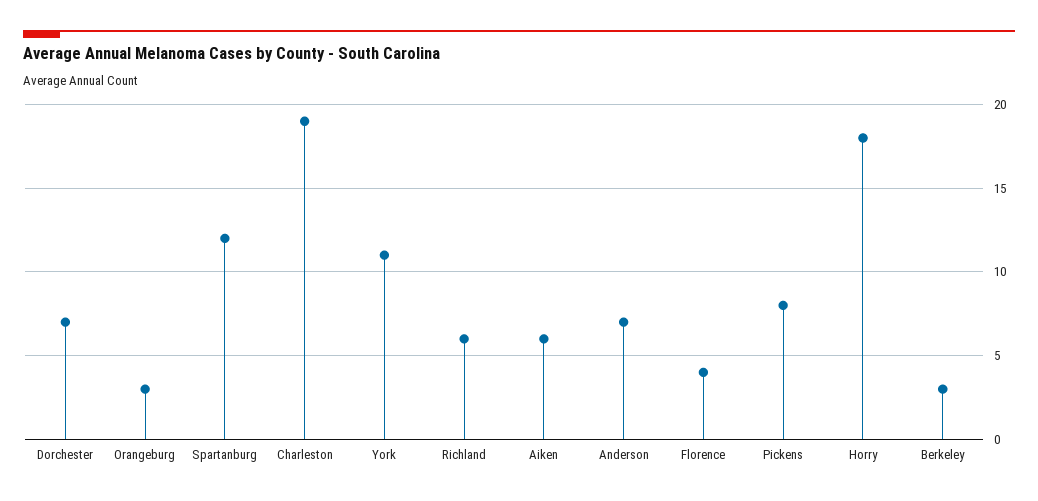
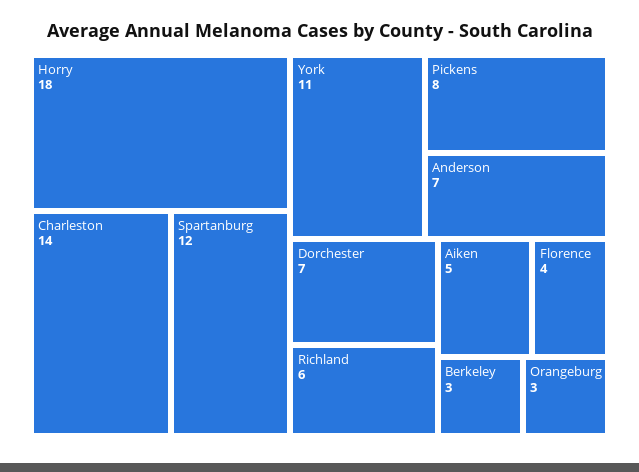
Charleston: 19 -> 14
Aiken: 6 -> 5

